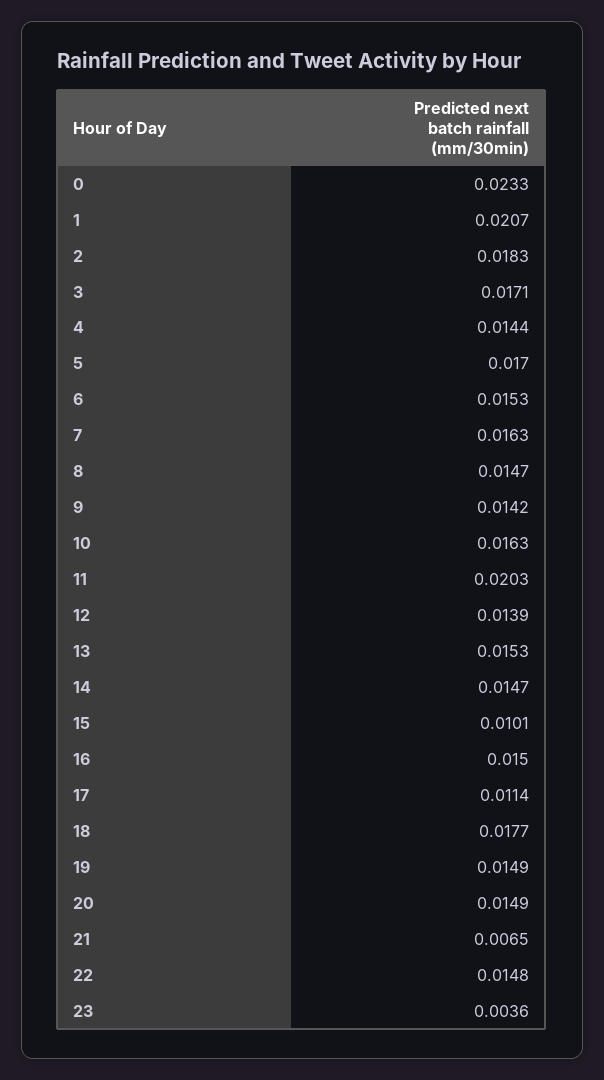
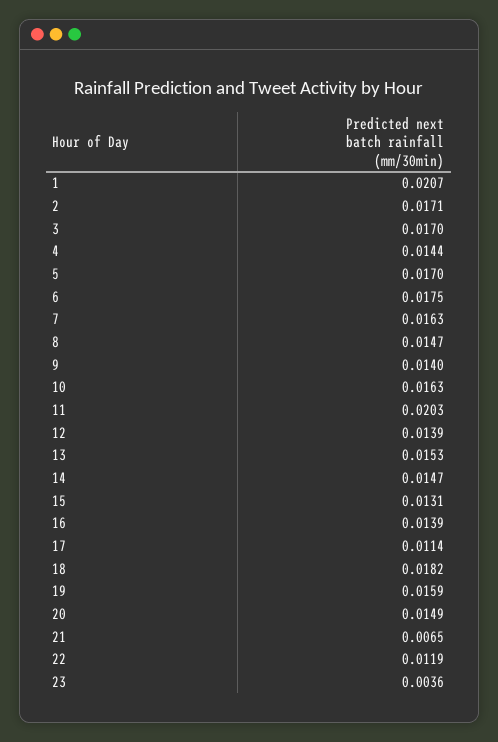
0: 0.0233 -> none
2: 0.0183 -> 0.0171
3: 0.0171 -> 0.017
6: 0.0153 -> 0.0175
9: 0.0142 -> 0.014
15: 0.0101 -> 0.0131
16: 0.015 -> 0.0139
18: 0.0177 -> 0.0182
19: 0.0149 -> 0.0159
22: 0.0148 -> 0.0119

